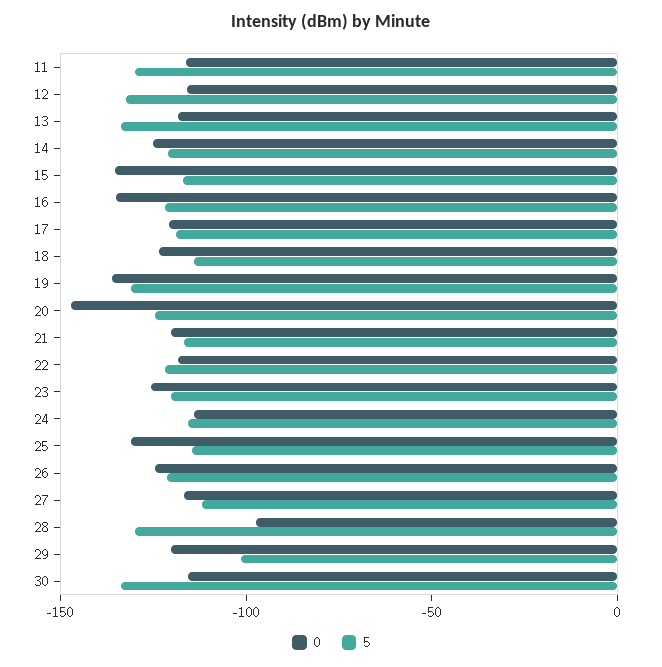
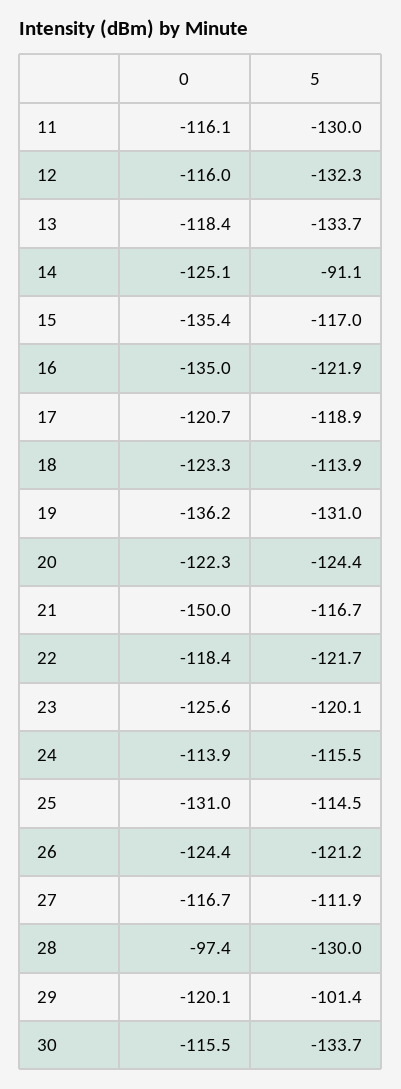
5, 14: -120 -> -91.1
0, 20: -150 -> -122.3
0, 21: -120 -> -150

